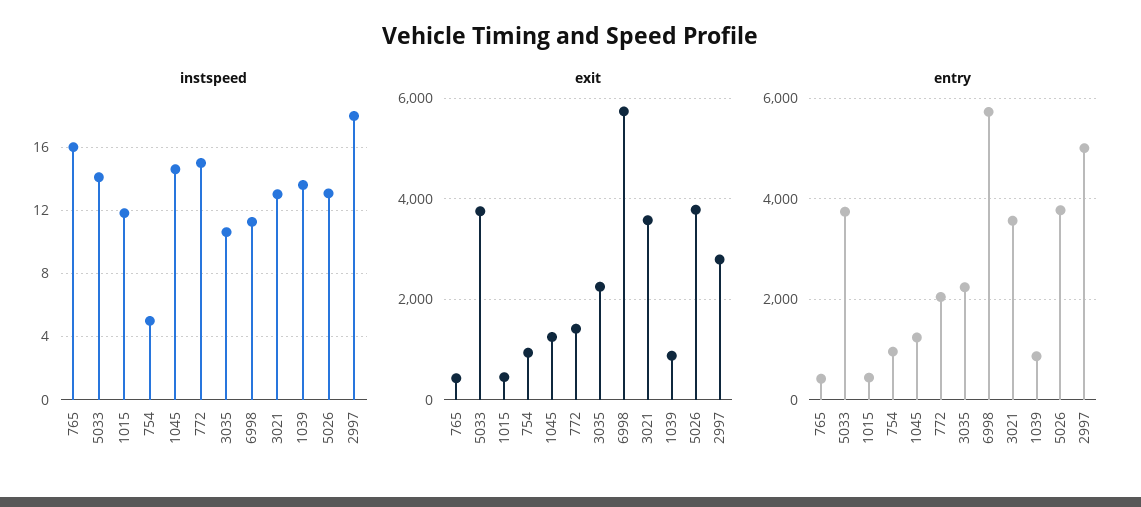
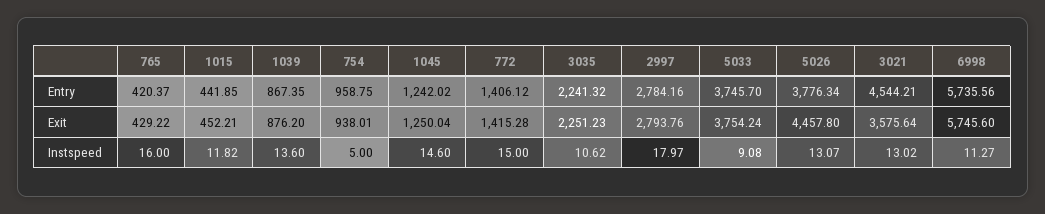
instspeed, 5033: 14 -> 9.08
exit, 5026: 3800 -> 4457.8
entry, 772: 2000 -> 1406.12
entry, 3021: 3600 -> 4544.21
entry, 2997: 5000 -> 2784.16

